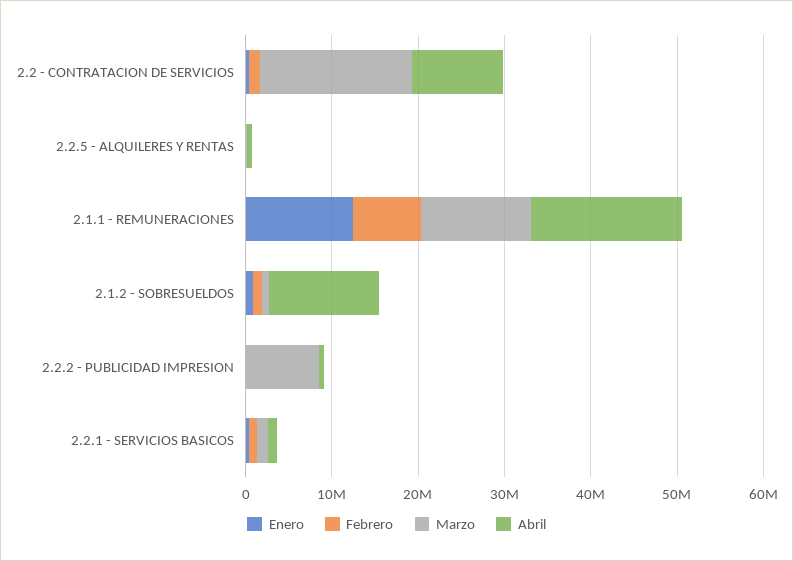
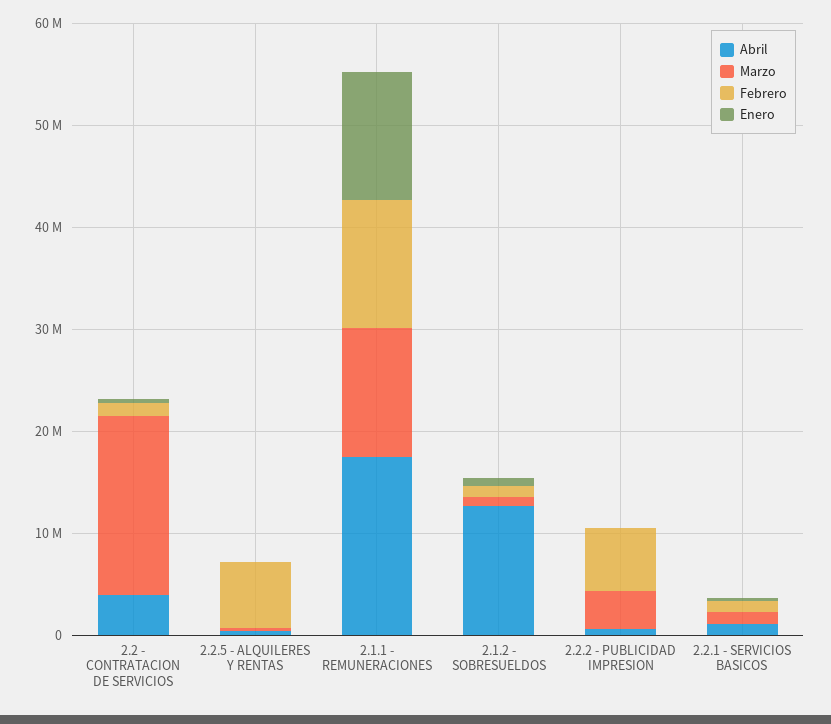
Abril, 2.2 - CONTRATACION DE SERVICIOS: 10000000 -> 4000000
Febrero, 2.2.5 - ALQUILERES Y RENTAS: 0 -> 6000000
Febrero, 2.1.1 - REMUNERACIONES: 8000000 -> 12000000
Febrero, 2.2.2 - PUBLICIDAD IMPRESION: 0 -> 6000000
Marzo, 2.2.2 - PUBLICIDAD IMPRESION: 8000000 -> 4000000

